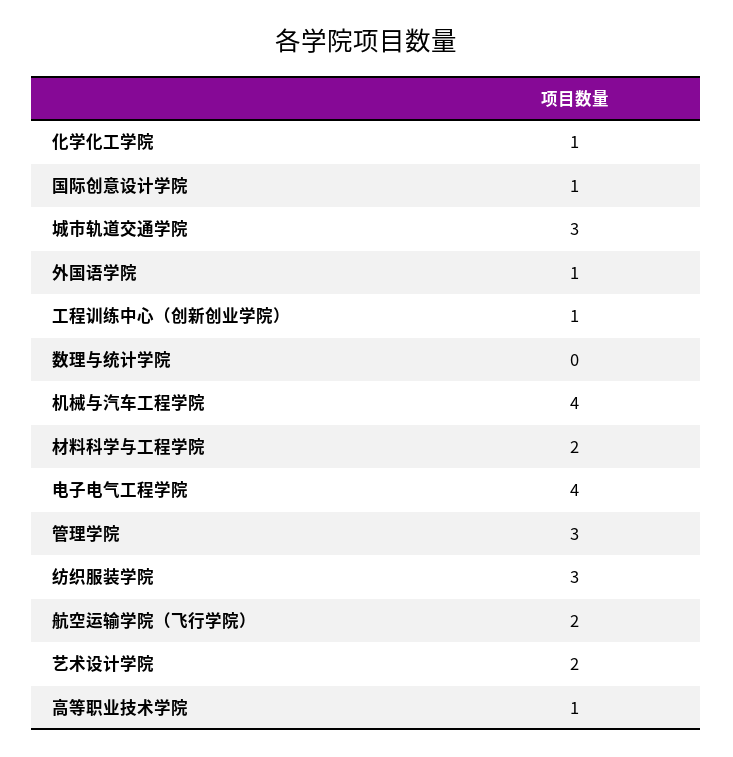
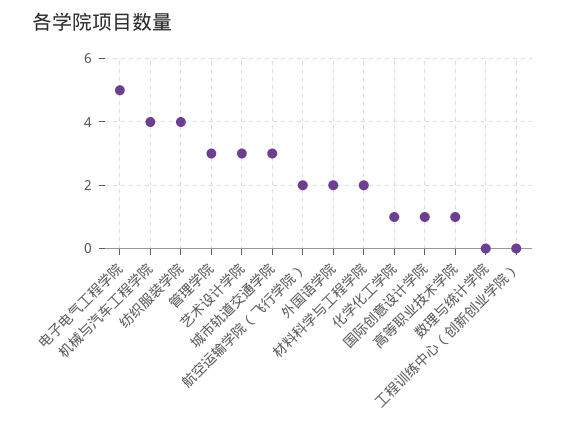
外国语学院: 1 -> 2
工程训练中心（创新创业学院）: 1 -> 0
电子电气工程学院: 4 -> 5
纺织服装学院: 3 -> 4
艺术设计学院: 2 -> 3

